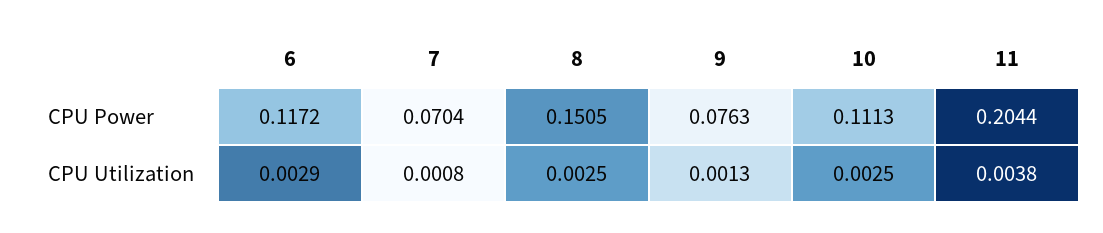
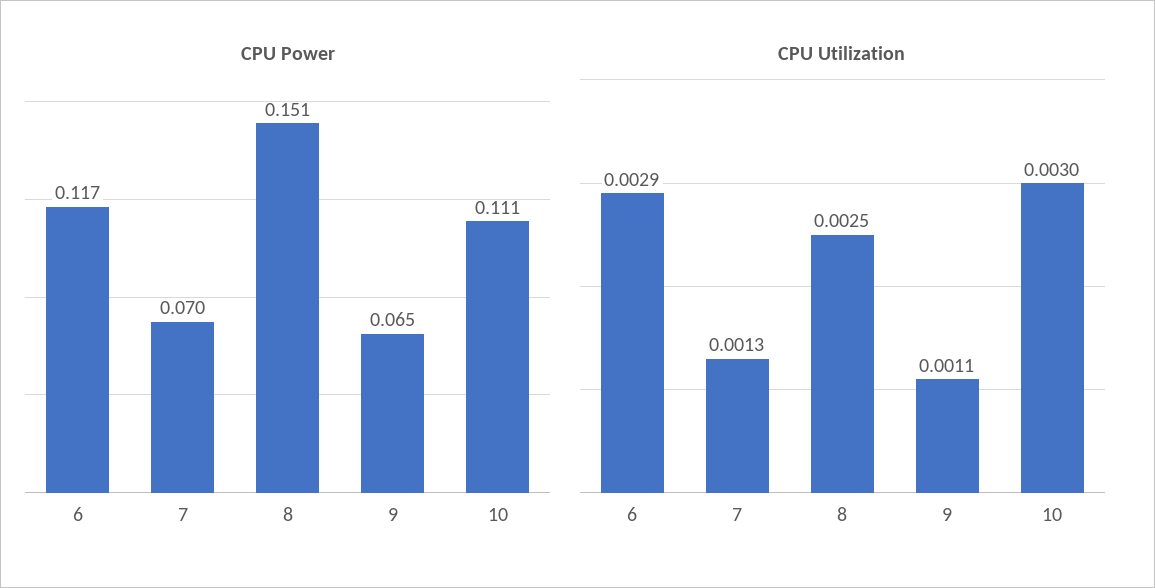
CPU Power, 9: 0.0763 -> 0.065
CPU Power, 11: 0.2044 -> none
CPU Utilization, 7: 0.0008 -> 0.0013
CPU Utilization, 9: 0.0013 -> 0.0011
CPU Utilization, 10: 0.0025 -> 0.003
CPU Utilization, 11: 0.0038 -> none

